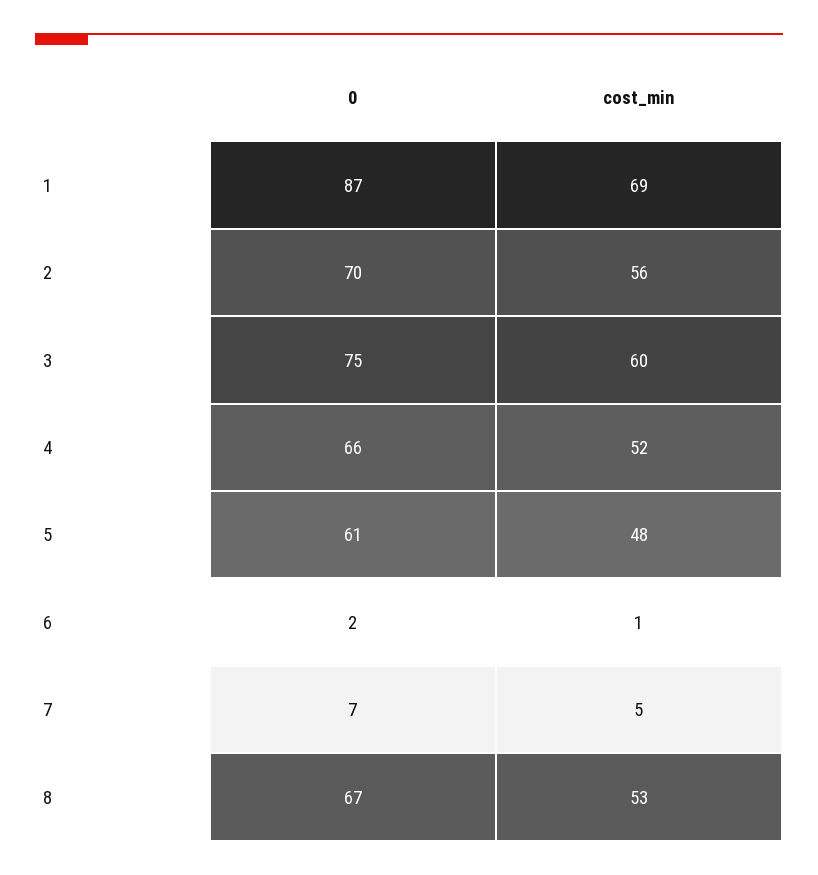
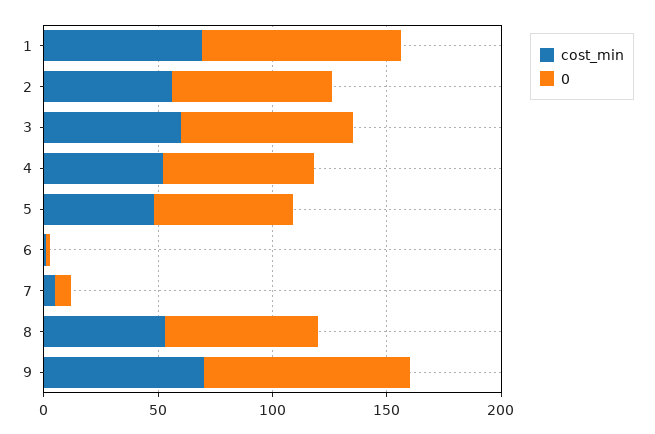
cost_min, 9: none -> 70
0, 9: none -> 90

